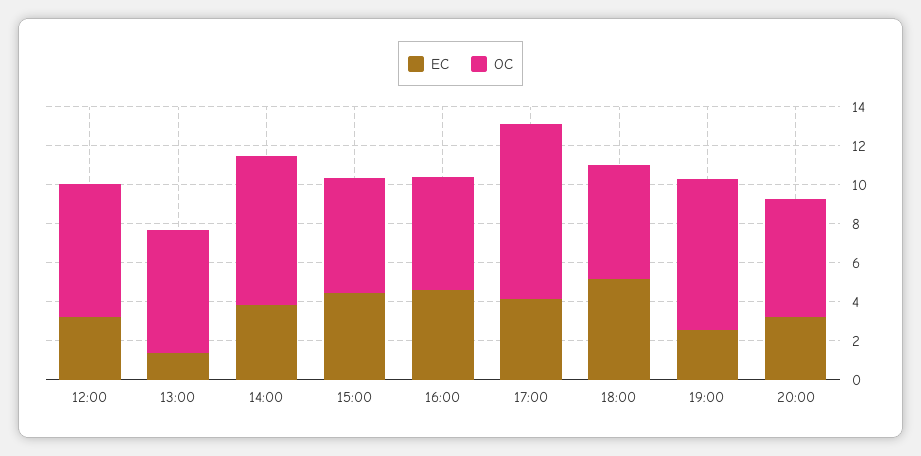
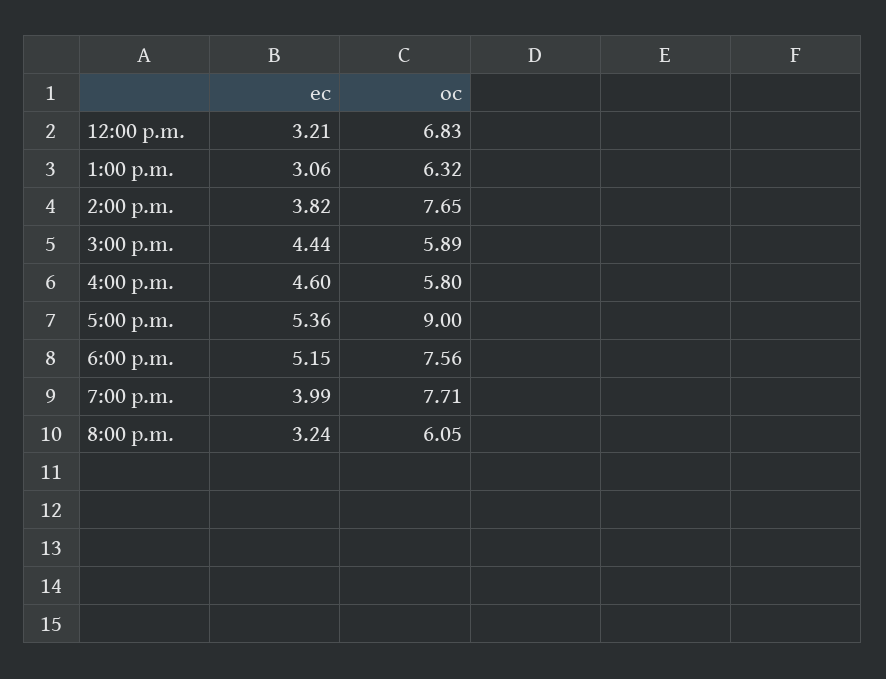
EC, 13:00: 1.5 -> 3.06
EC, 17:00: 4 -> 5.36
OC, 18:00: 6 -> 7.56
EC, 19:00: 2.5 -> 3.99

